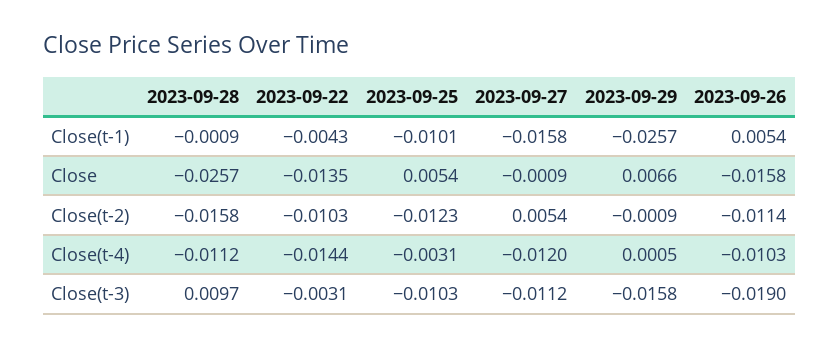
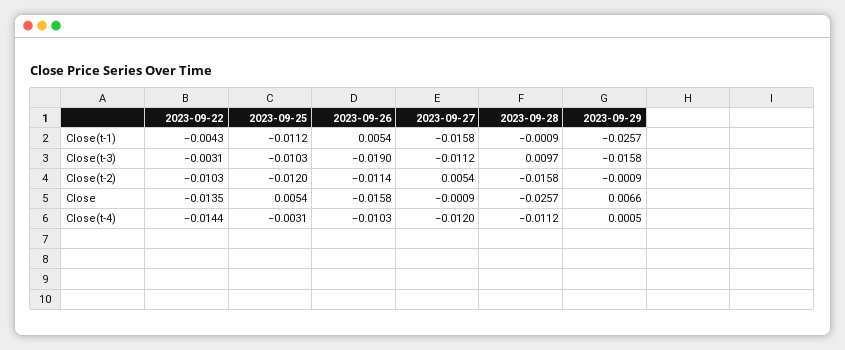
2023-09-25, Close(t-1): -0.0101 -> -0.0112
2023-09-25, Close(t-2): -0.0123 -> -0.012

